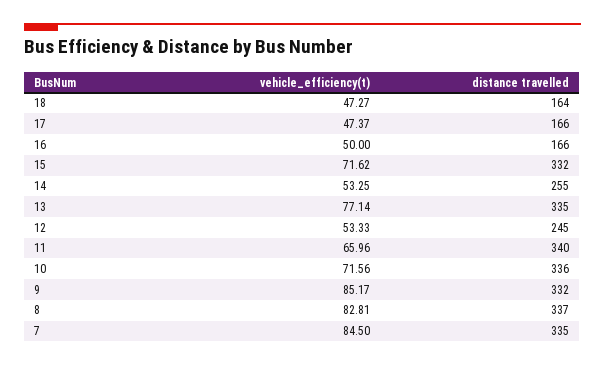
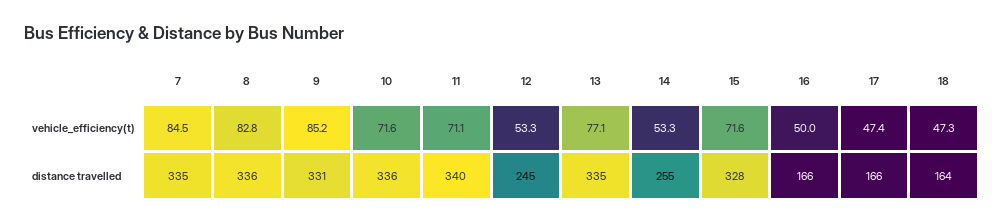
distance travelled, 15: 332 -> 328
vehicle_efficiency(t), 11: 65.96 -> 71.1
distance travelled, 9: 332 -> 331
distance travelled, 8: 337 -> 336

